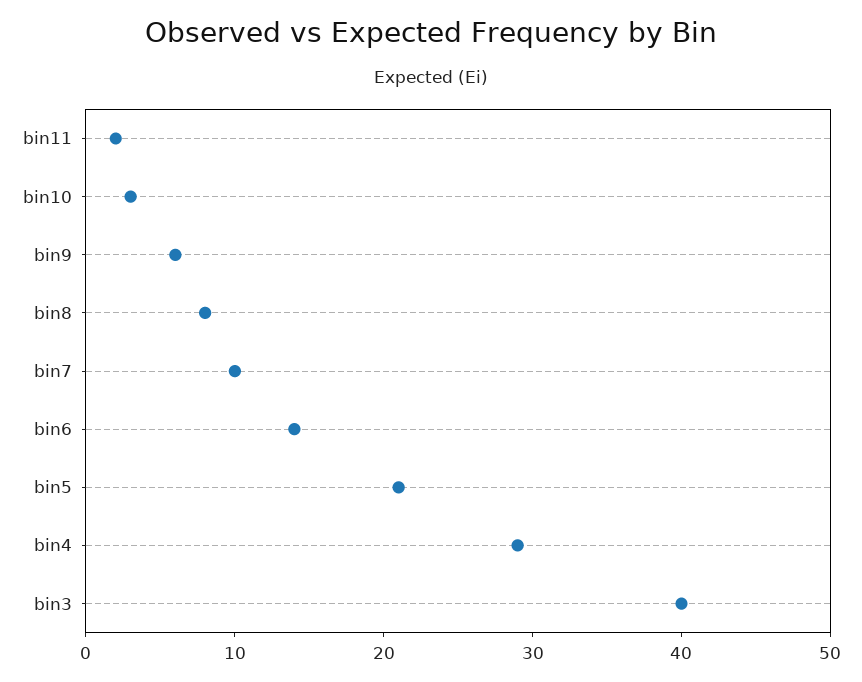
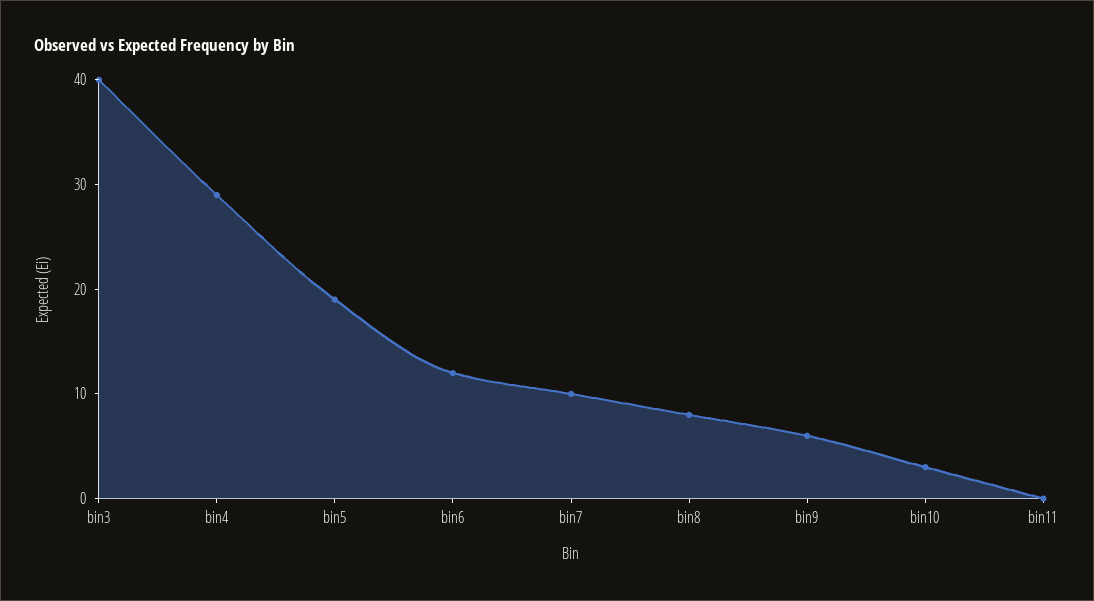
bin11: 2 -> 0
bin6: 14 -> 12
bin5: 21 -> 19

